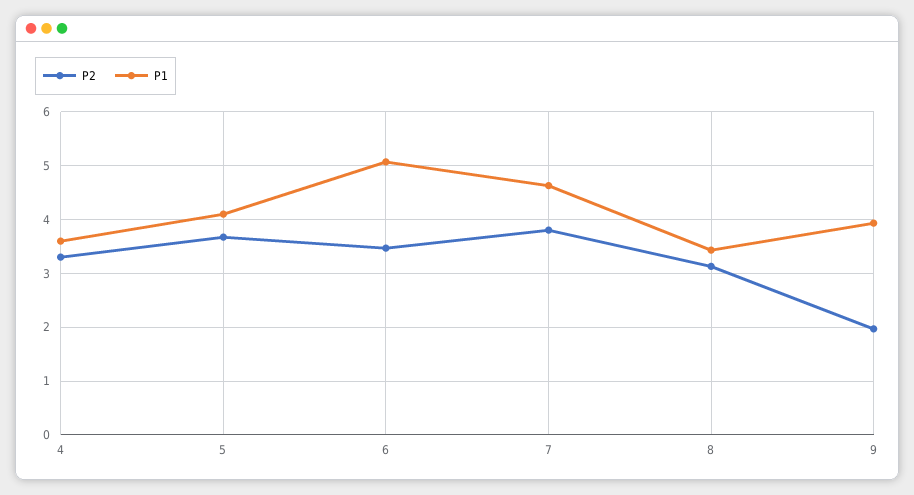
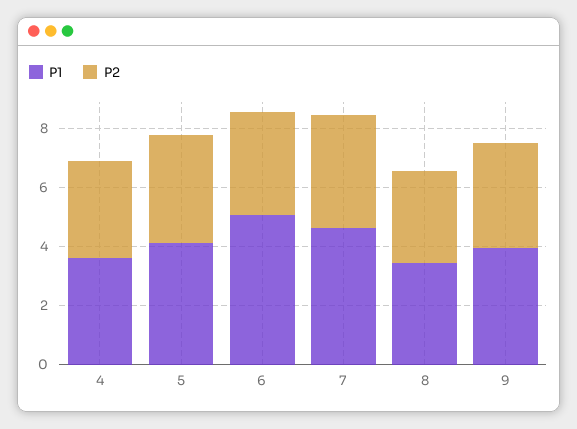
P2, 9: 2 -> 3.5

